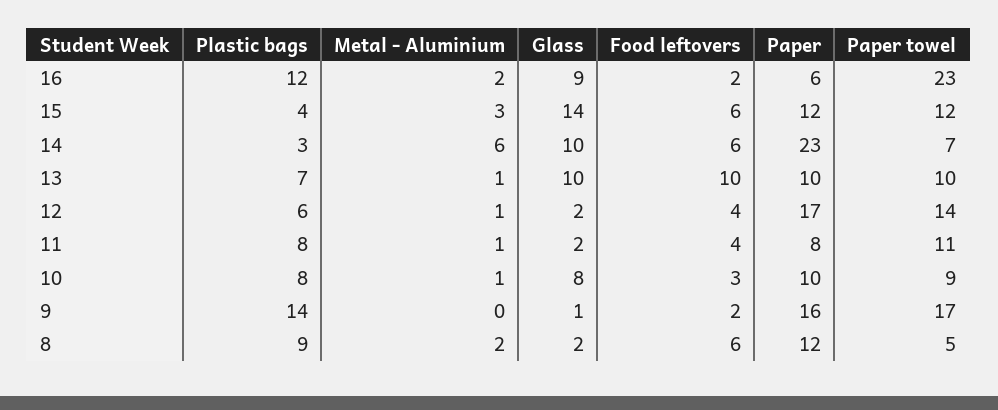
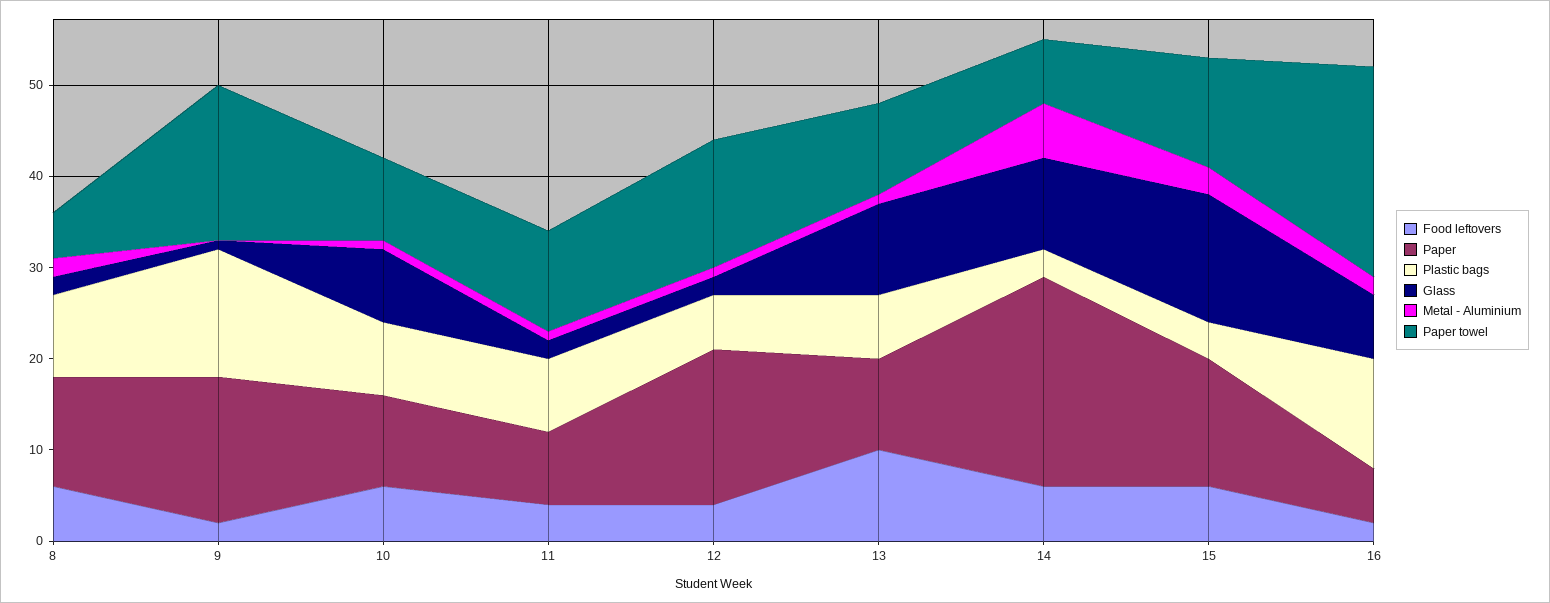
Glass, 16: 9 -> 7
Paper, 15: 12 -> 14
Food leftovers, 10: 3 -> 6

